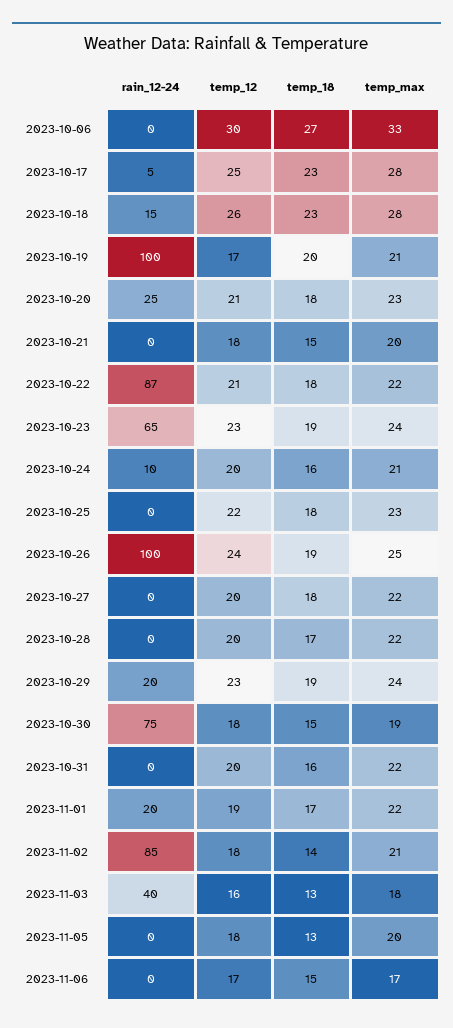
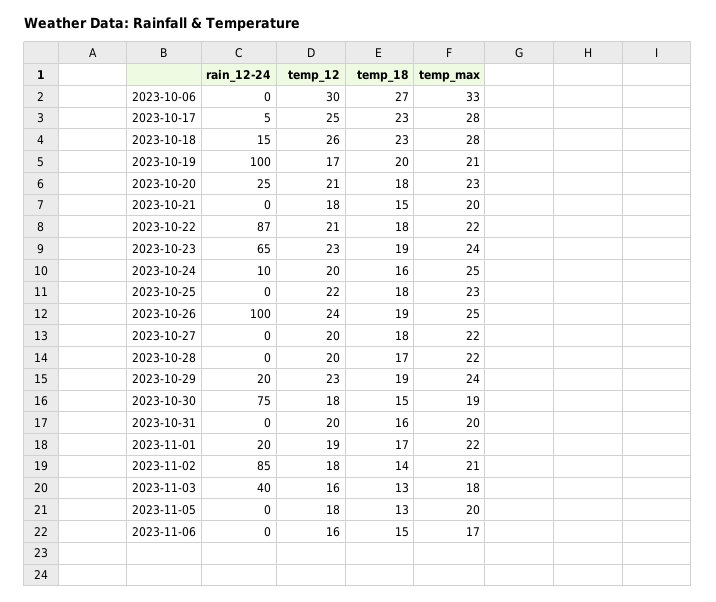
temp_max, 2023-10-24: 21 -> 25
temp_max, 2023-10-31: 22 -> 20
temp_12, 2023-11-06: 17 -> 16

